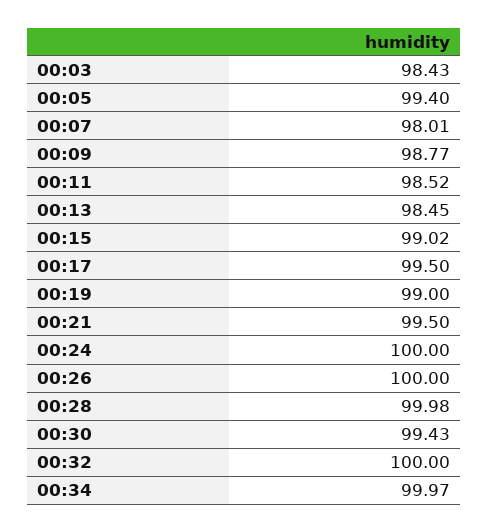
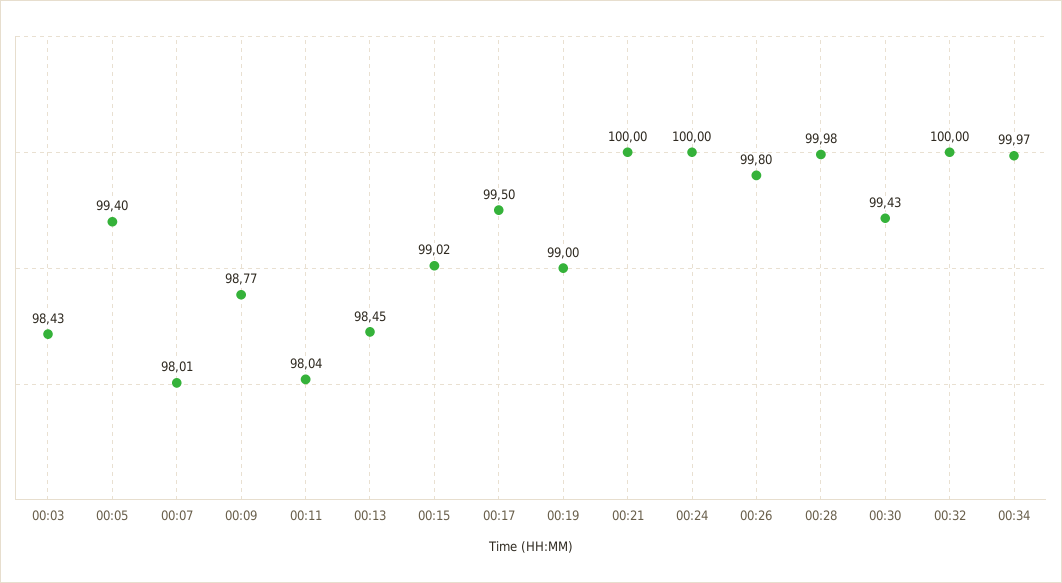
00:11: 98.52 -> 98.04
00:21: 99.5 -> 100
00:26: 100 -> 99.8

